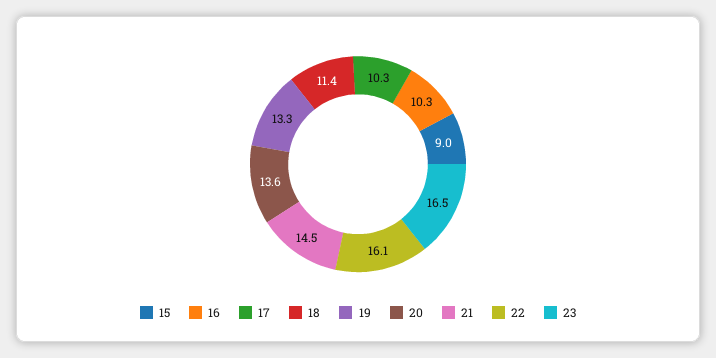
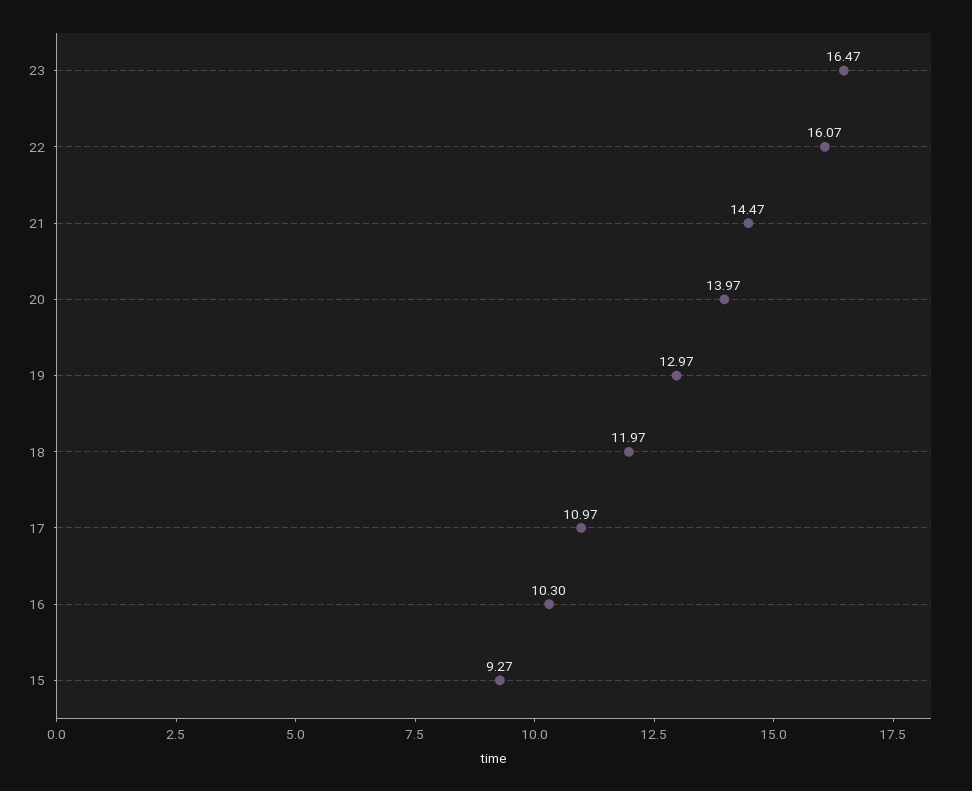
15: 9 -> 9.27
17: 10.3 -> 10.97
18: 11.4 -> 11.97
19: 13.3 -> 12.97
20: 13.6 -> 13.97

